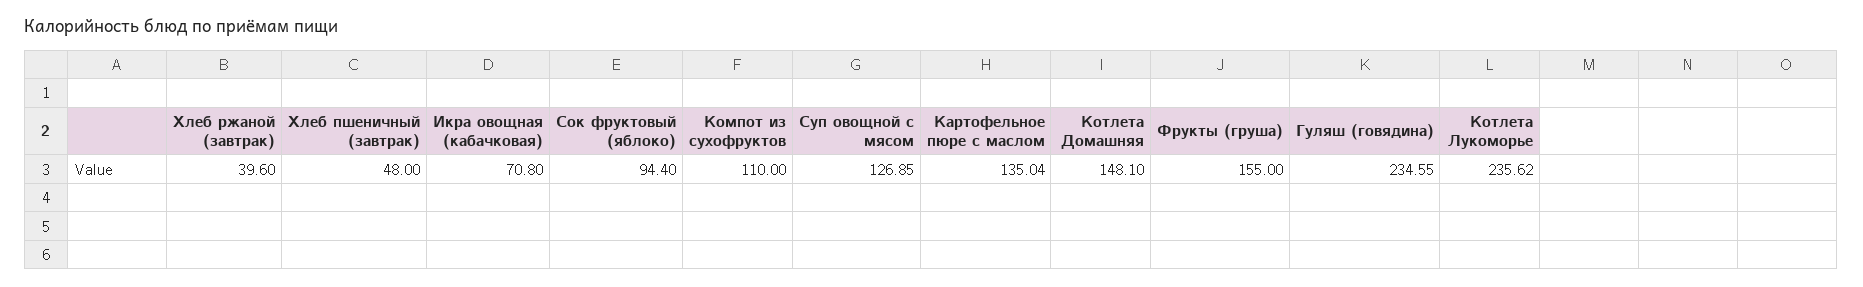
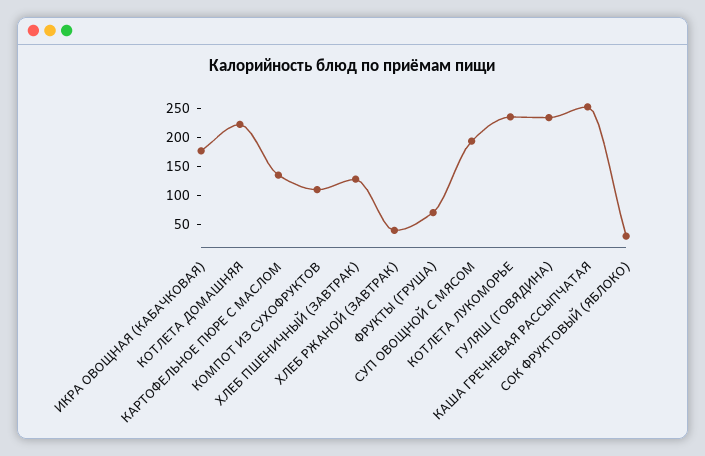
Хлеб пшеничный (завтрак): 48 -> 125
Икра овощная (кабачковая): 70.8 -> 175
Сок фруктовый (яблоко): 94.4 -> 25
Суп овощной с мясом: 126.85 -> 200
Котлета Домашняя: 148.1 -> 225
Фрукты (груша): 155 -> 75
КАША ГРЕЧНЕВАЯ РАССЫПЧАТАЯ: none -> 250

